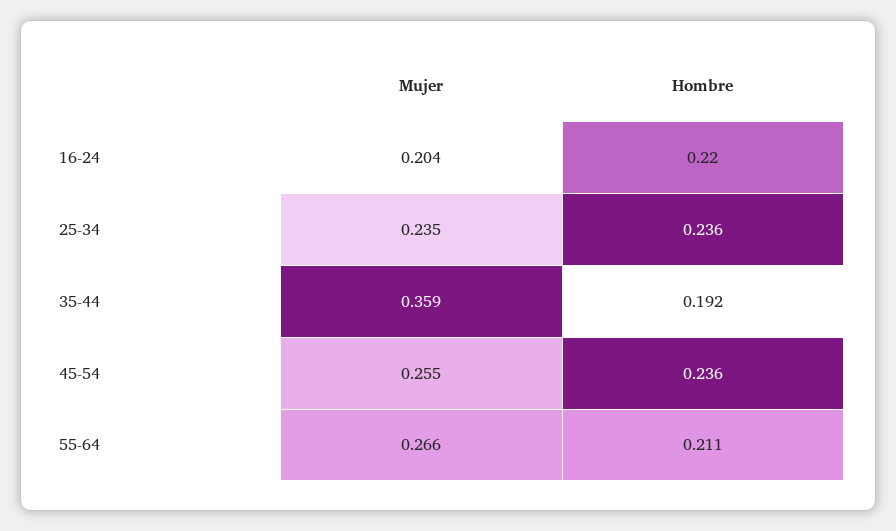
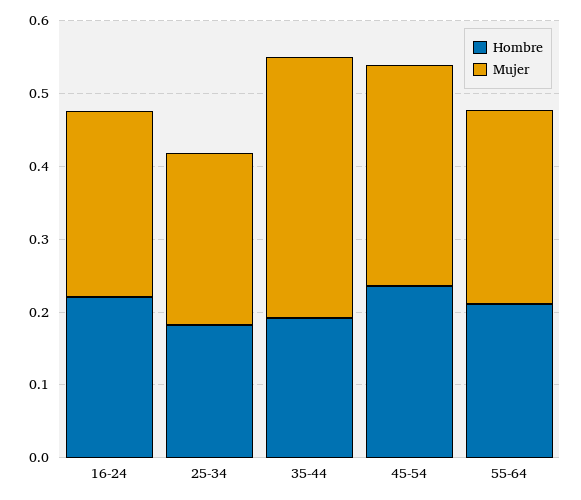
Mujer, 16-24: 0.204 -> 0.26
Hombre, 25-34: 0.236 -> 0.18
Mujer, 45-54: 0.255 -> 0.3

